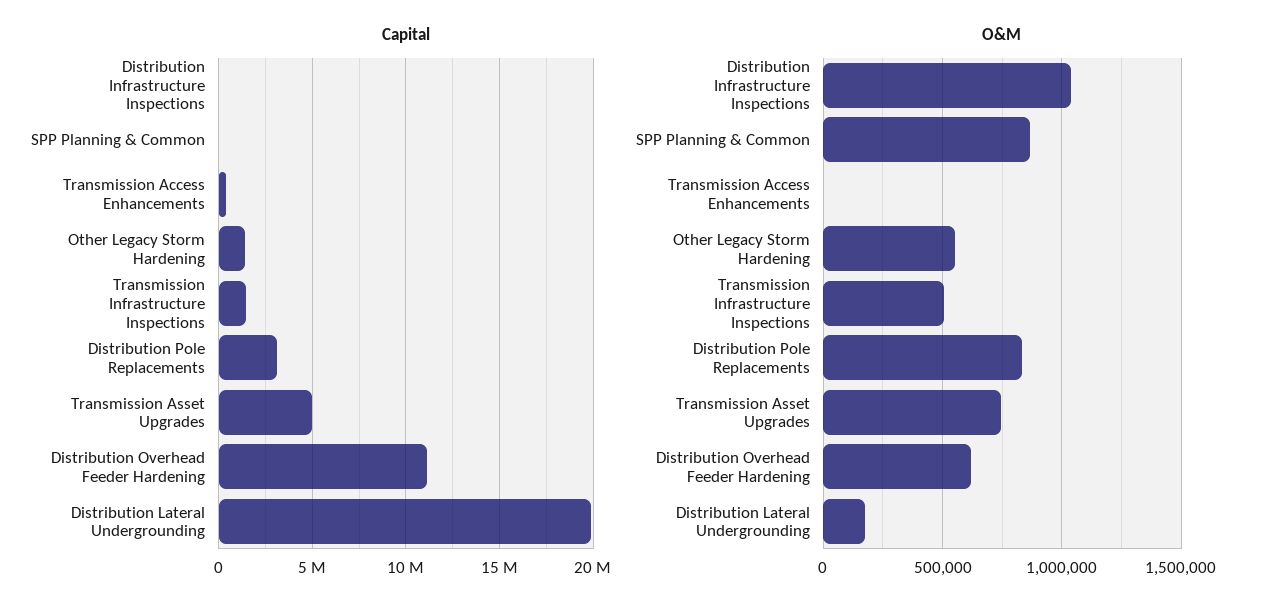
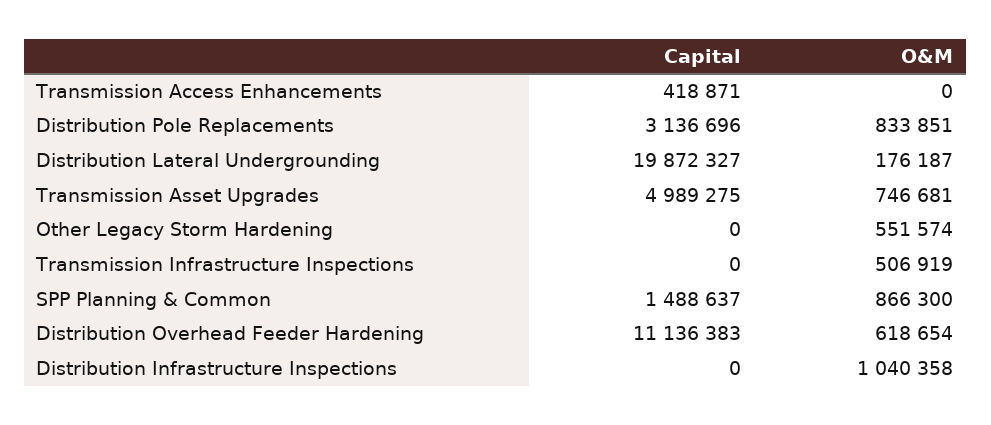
Capital, SPP Planning & Common: 0 -> 1488637
Capital, Other Legacy Storm Hardening: 1500000 -> 0
Capital, Transmission Infrastructure Inspections: 1500000 -> 0

